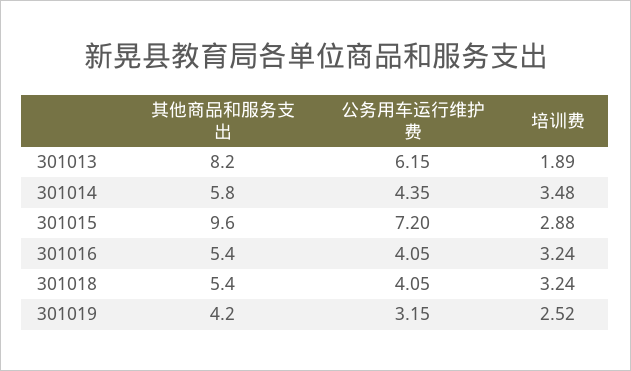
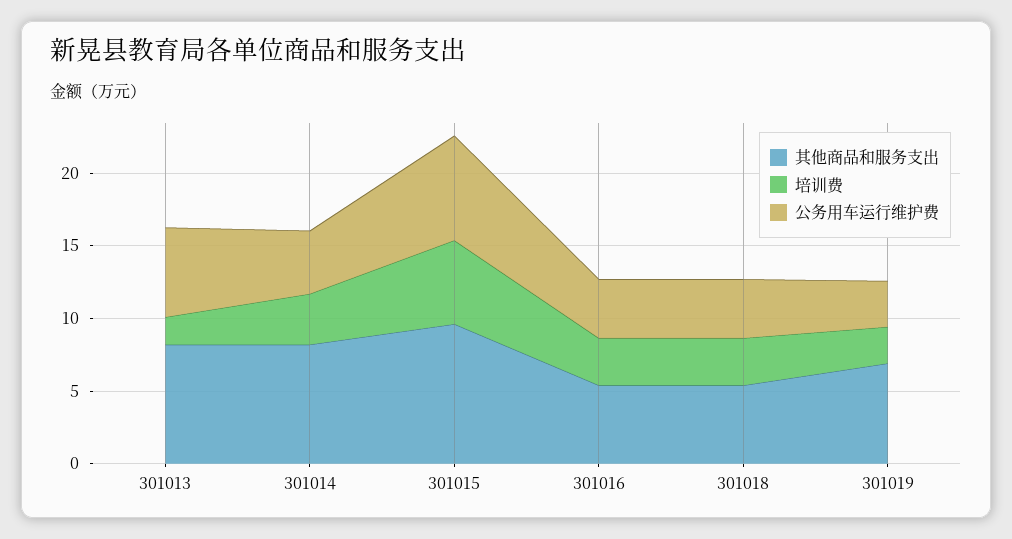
其他商品和服务支出, 301014: 5.8 -> 8
培训费, 301015: 2.88 -> 6
其他商品和服务支出, 301019: 4.2 -> 7

